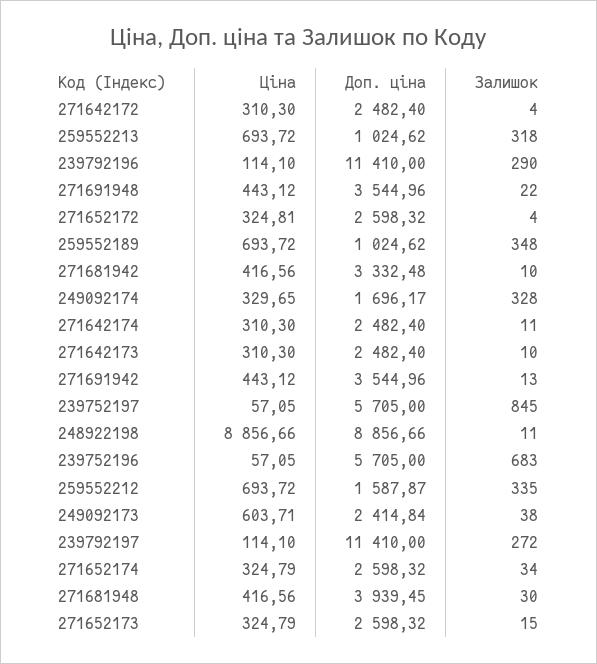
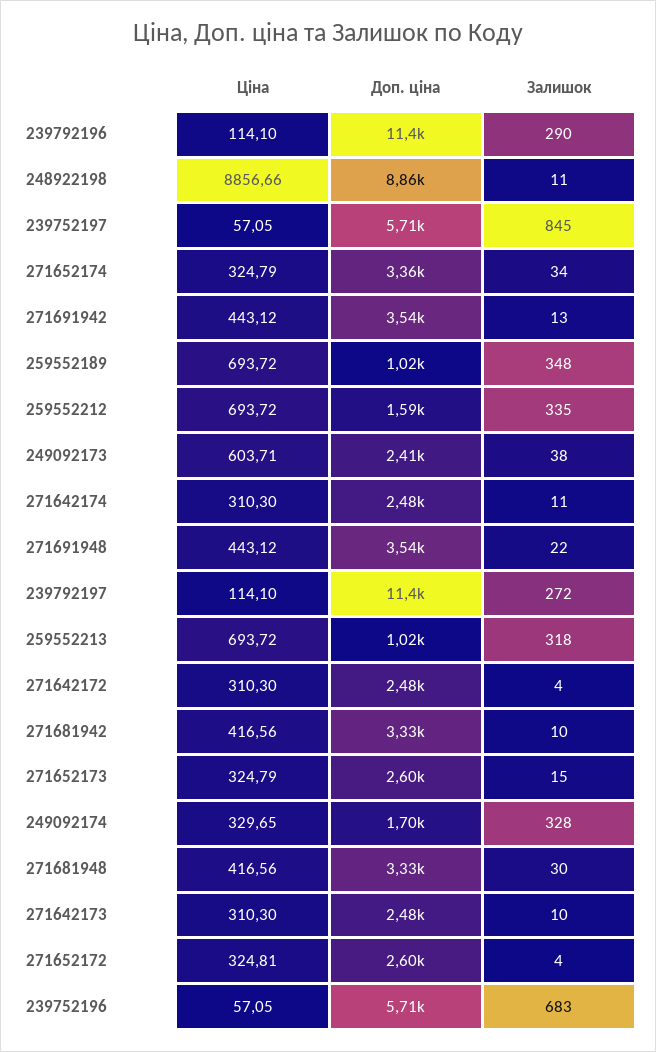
Доп. ціна, 271652174: 2598.32 -> 3360
Доп. ціна, 271681948: 3939.45 -> 3330

